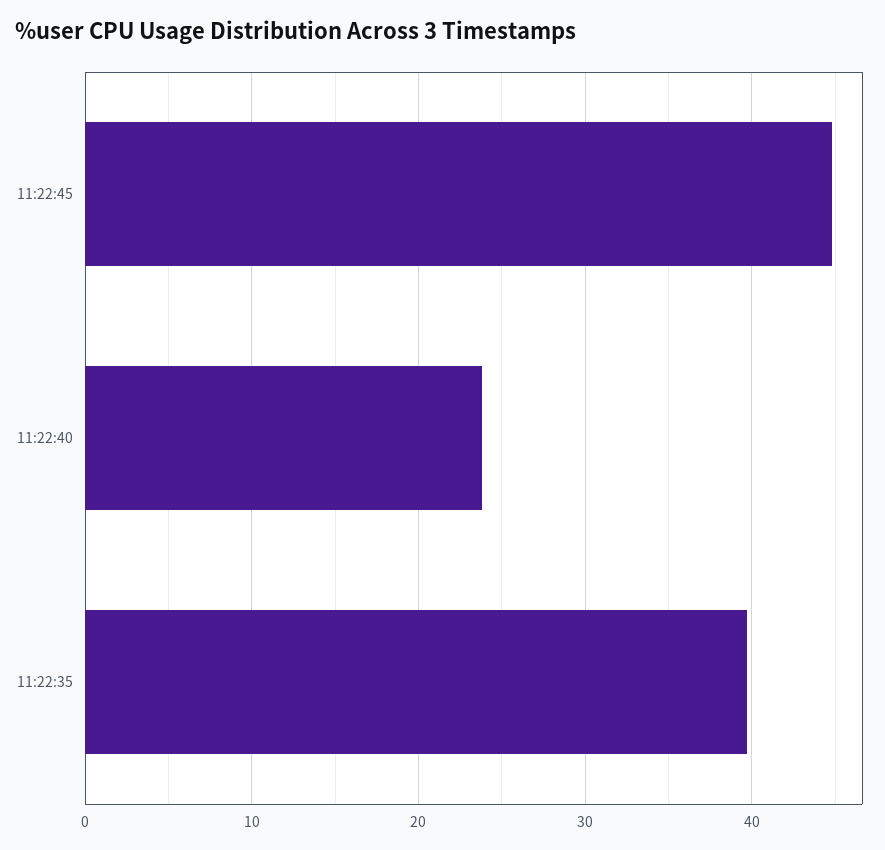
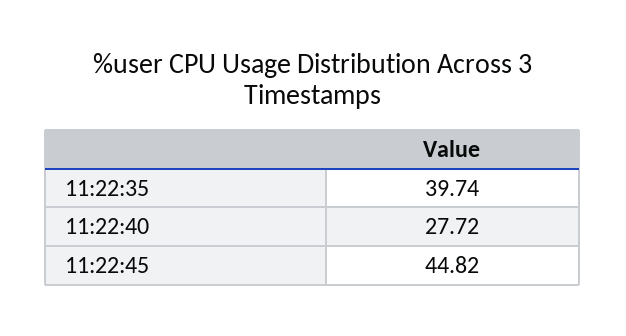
11:22:40: 24 -> 27.72

